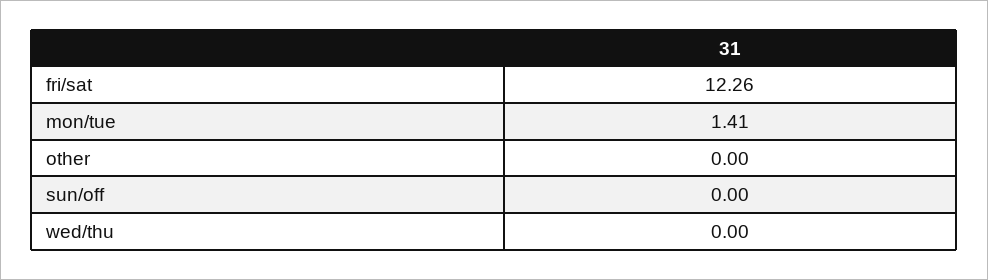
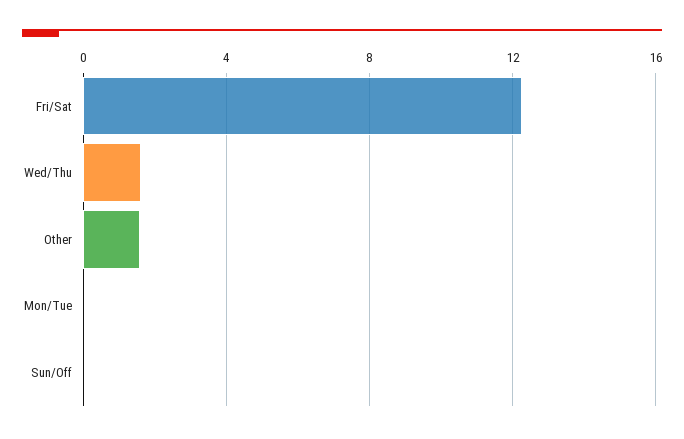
mon/tue: 1.41 -> 0
other: 0 -> 1.5
wed/thu: 0 -> 1.5

